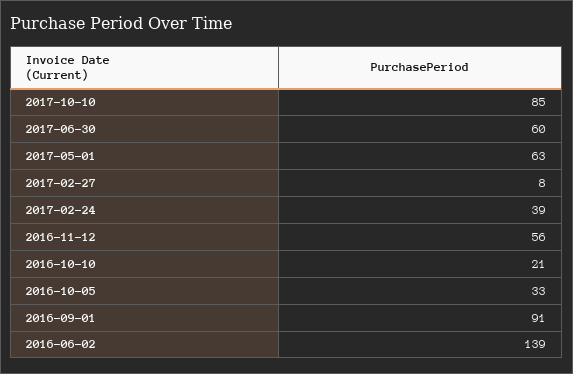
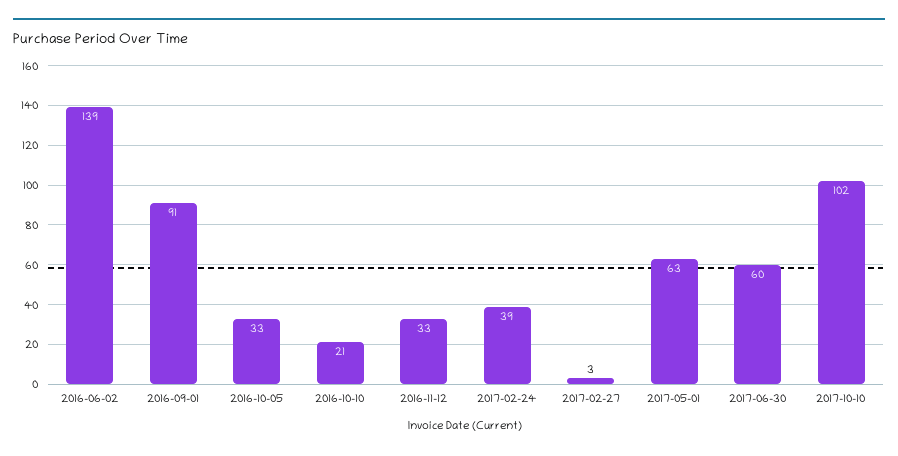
2017-10-10: 85 -> 102
2017-02-27: 8 -> 3
2016-11-12: 56 -> 33

